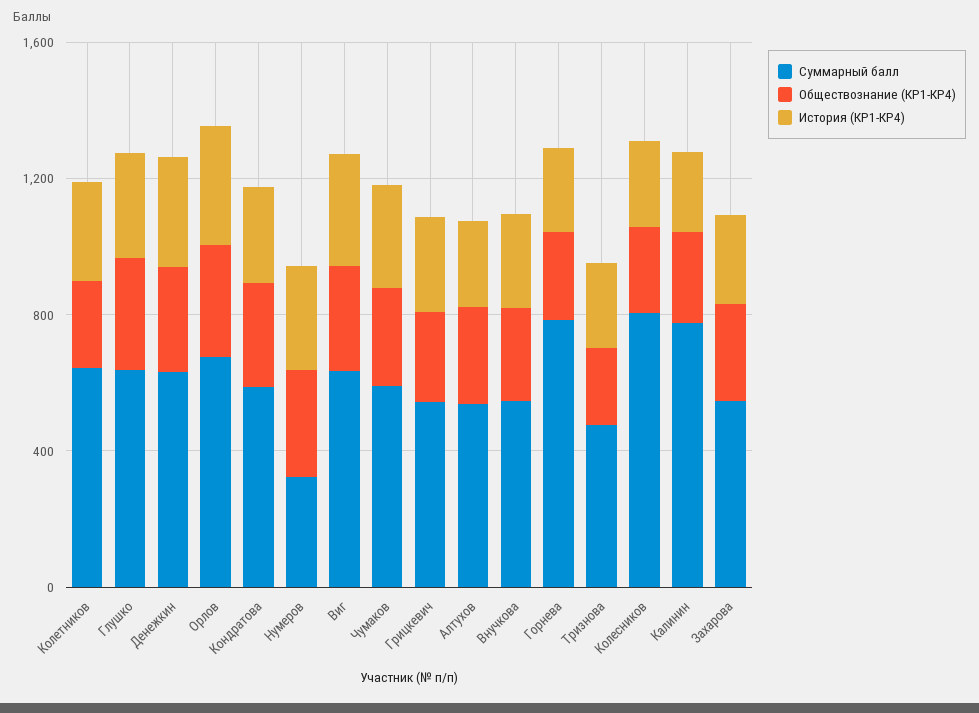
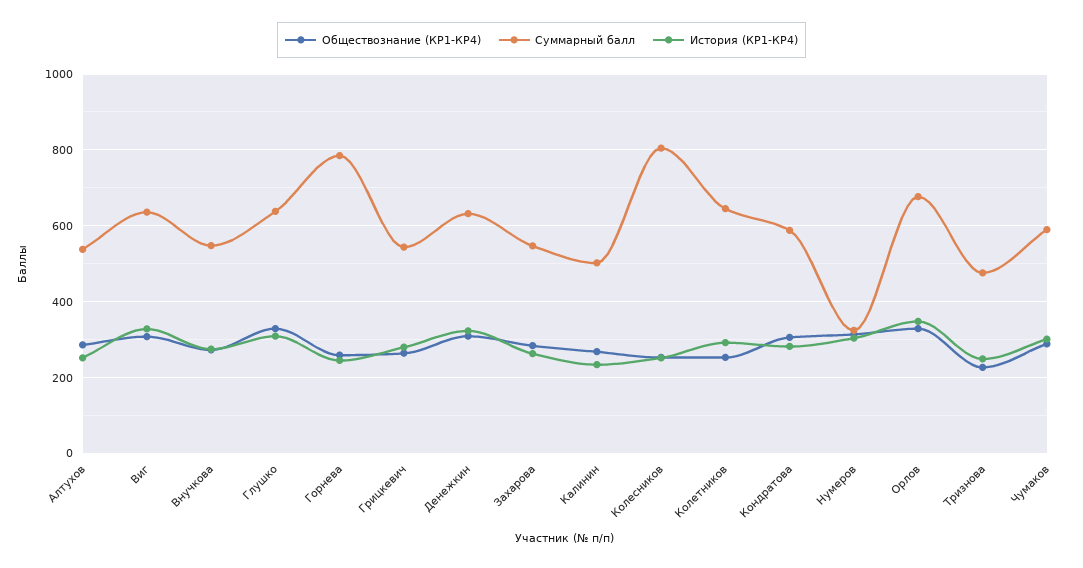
Суммарный балл, Калинин: 800 -> 500

